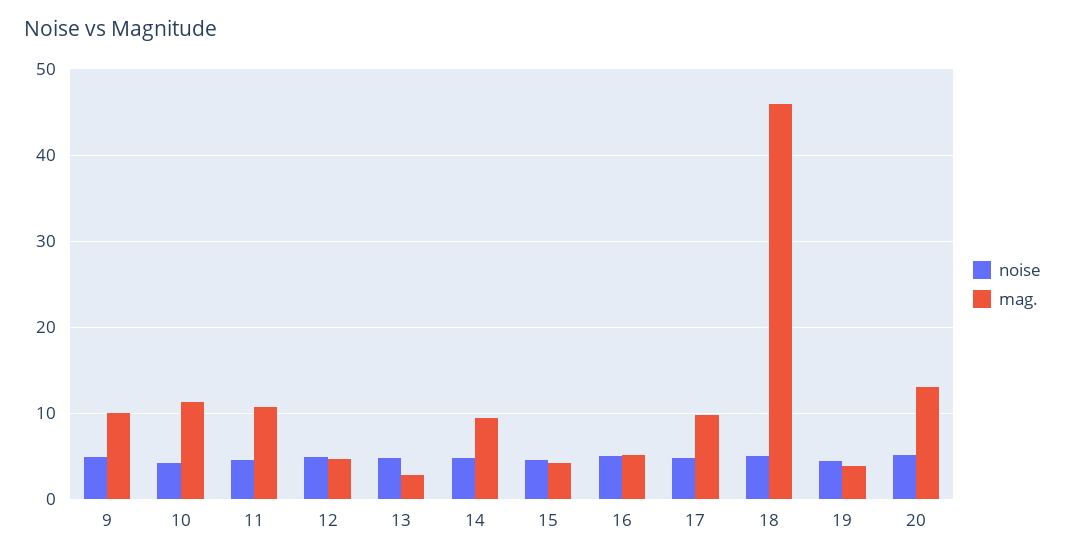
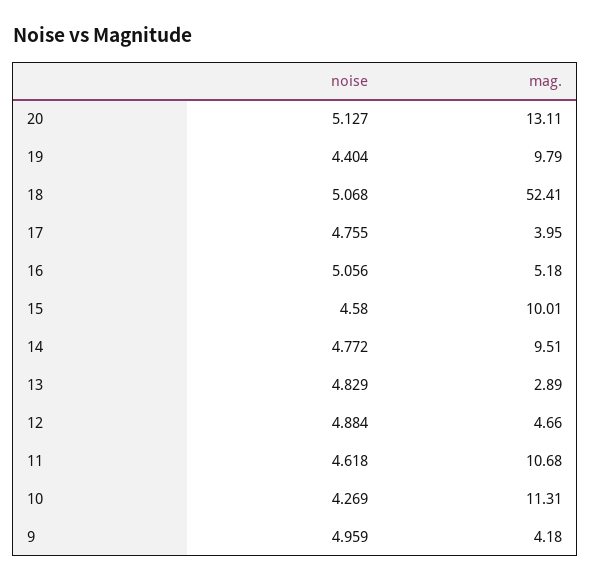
mag., 9: 10 -> 4.18
mag., 15: 4 -> 10.01
mag., 17: 10 -> 3.95
mag., 18: 46 -> 52.41
mag., 19: 4 -> 9.79

